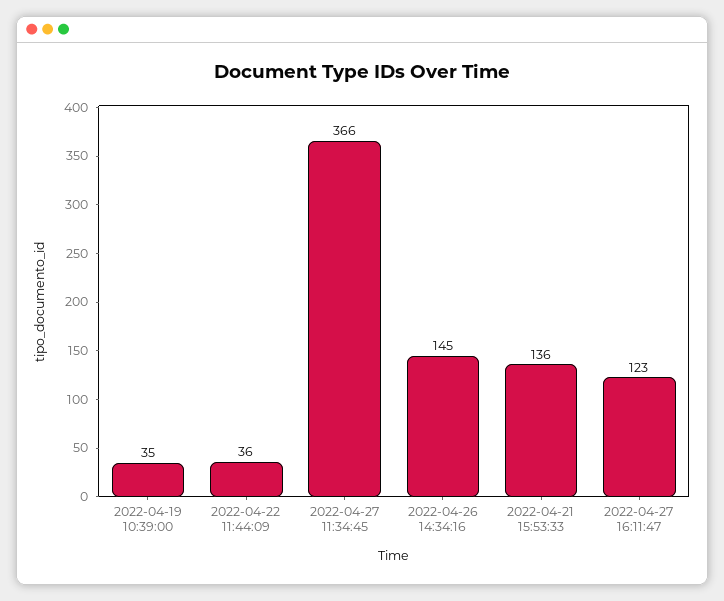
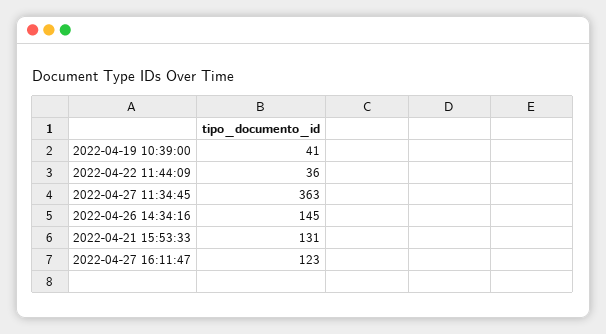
2022-04-19 10:39:00: 35 -> 41
2022-04-27 11:34:45: 366 -> 363
2022-04-21 15:53:33: 136 -> 131

